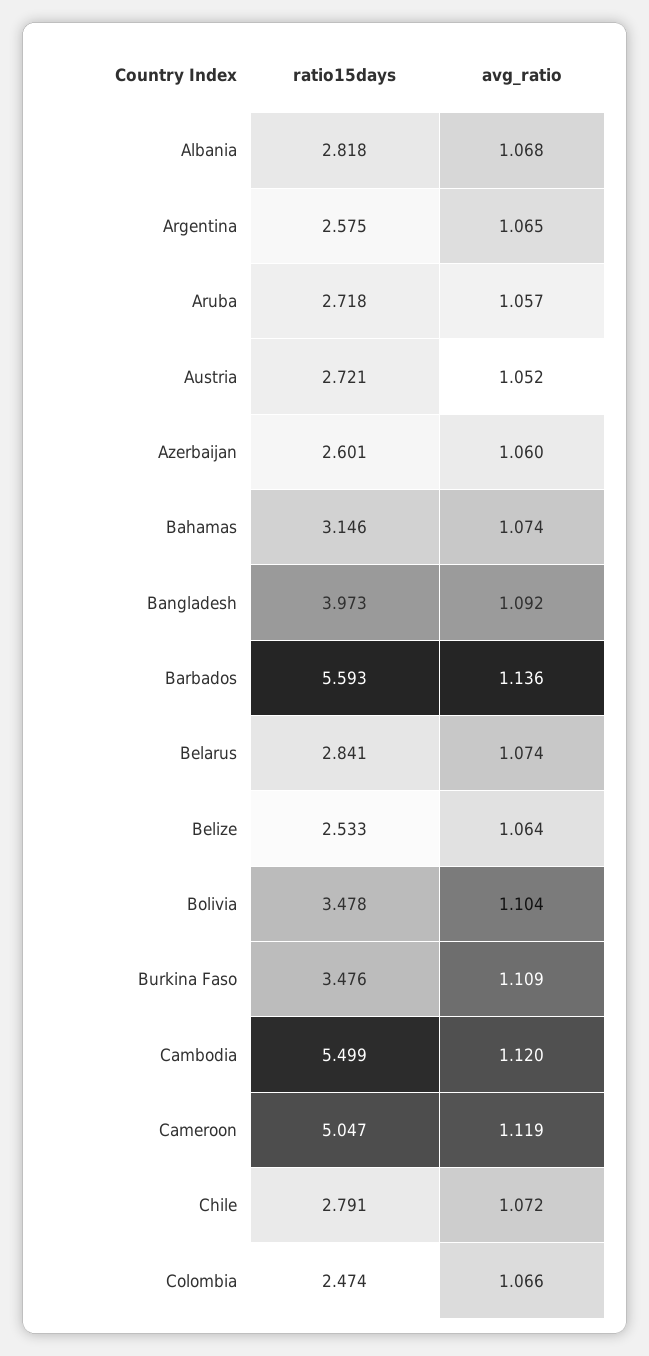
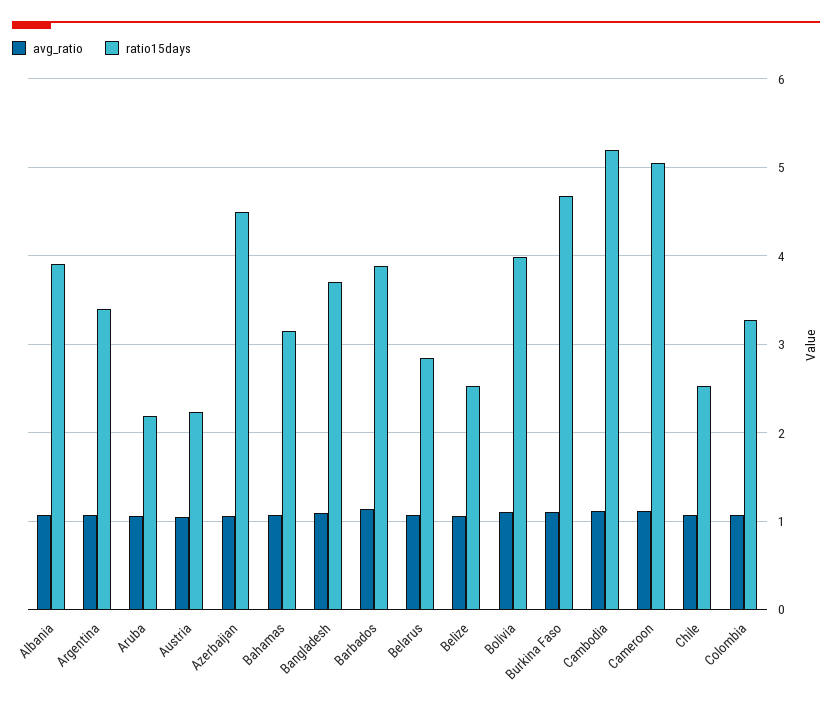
ratio15days, Albania: 2.818 -> 3.9
ratio15days, Argentina: 2.575 -> 3.4
ratio15days, Aruba: 2.718 -> 2.2
ratio15days, Austria: 2.721 -> 2.2
ratio15days, Azerbaijan: 2.601 -> 4.5
ratio15days, Bangladesh: 3.973 -> 3.7
ratio15days, Barbados: 5.593 -> 3.9
ratio15days, Bolivia: 3.478 -> 4
ratio15days, Burkina Faso: 3.476 -> 4.7
ratio15days, Cambodia: 5.499 -> 5.2
ratio15days, Chile: 2.791 -> 2.5
ratio15days, Colombia: 2.474 -> 3.3

